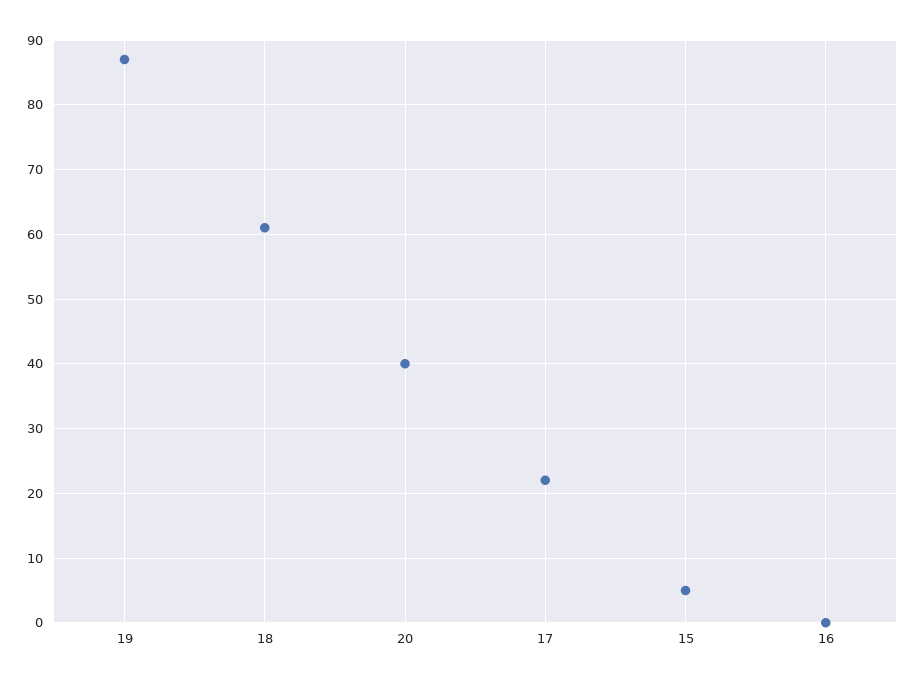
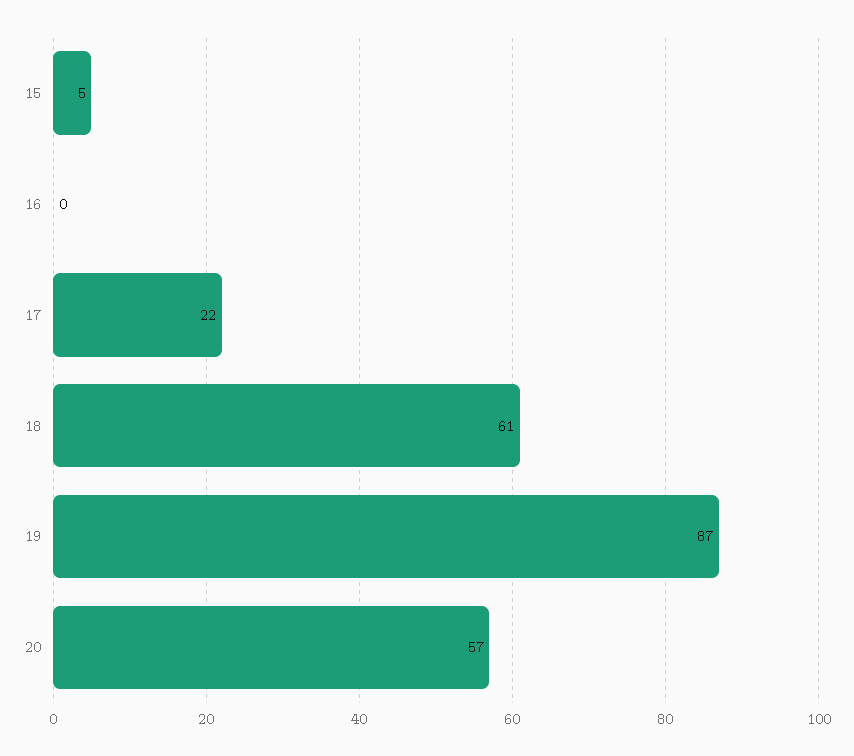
20: 40 -> 57

